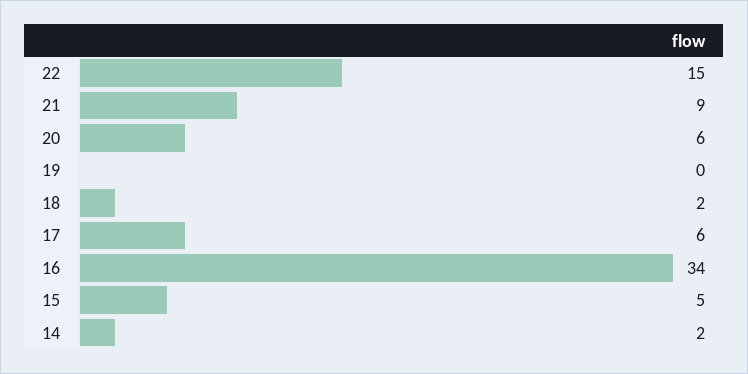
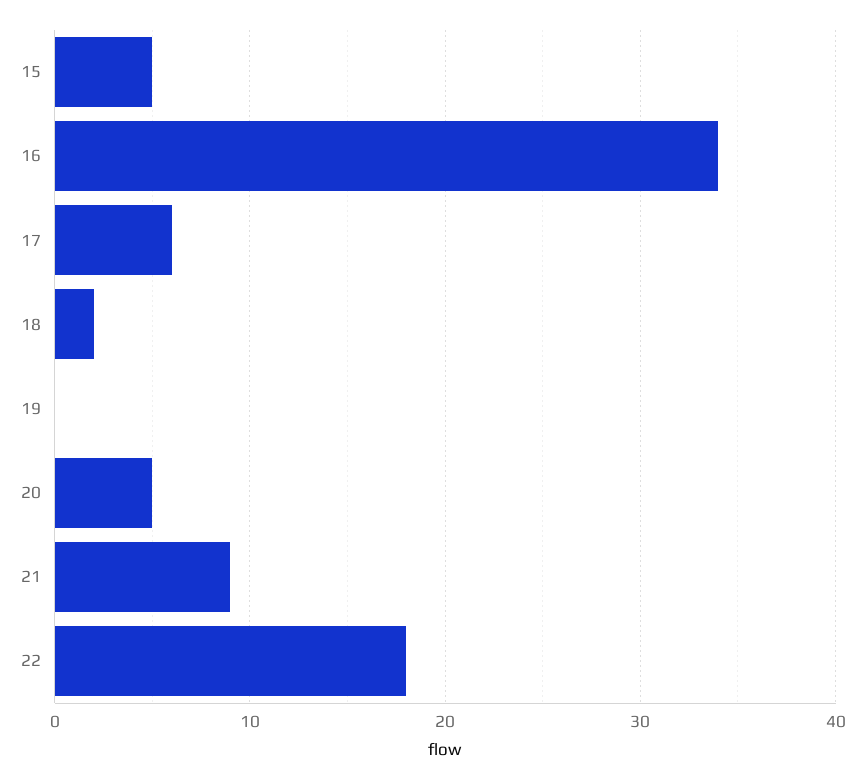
22: 15 -> 18
20: 6 -> 5
14: 2 -> none

